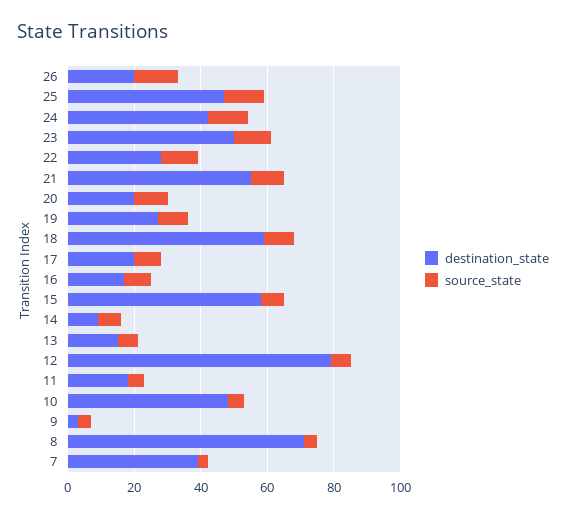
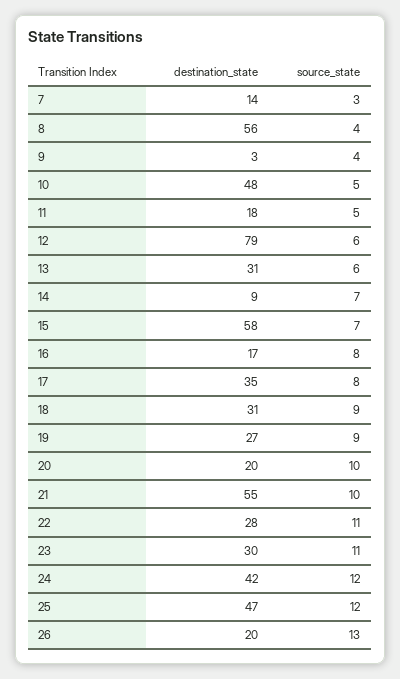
destination_state, 23: 50 -> 30
destination_state, 18: 60 -> 31
destination_state, 17: 20 -> 35
destination_state, 13: 15 -> 31
destination_state, 8: 70 -> 56
destination_state, 7: 40 -> 14

